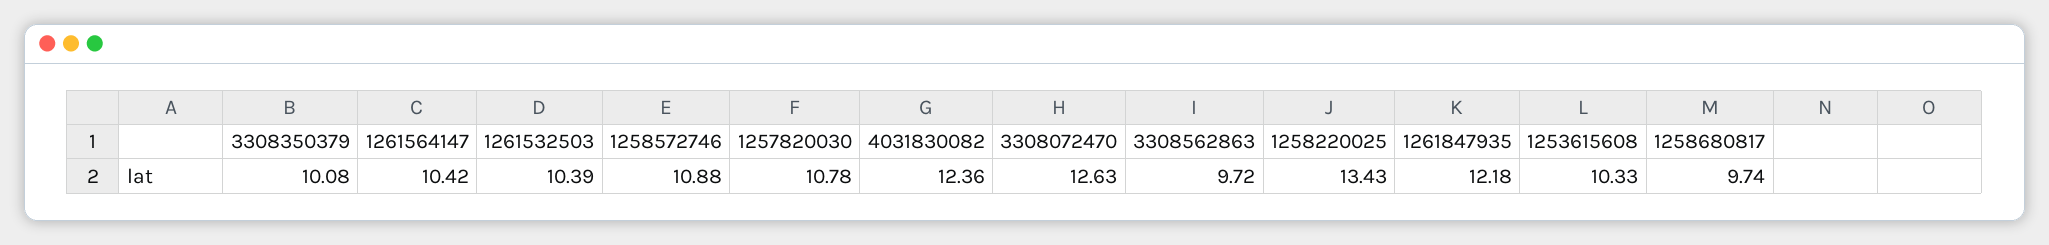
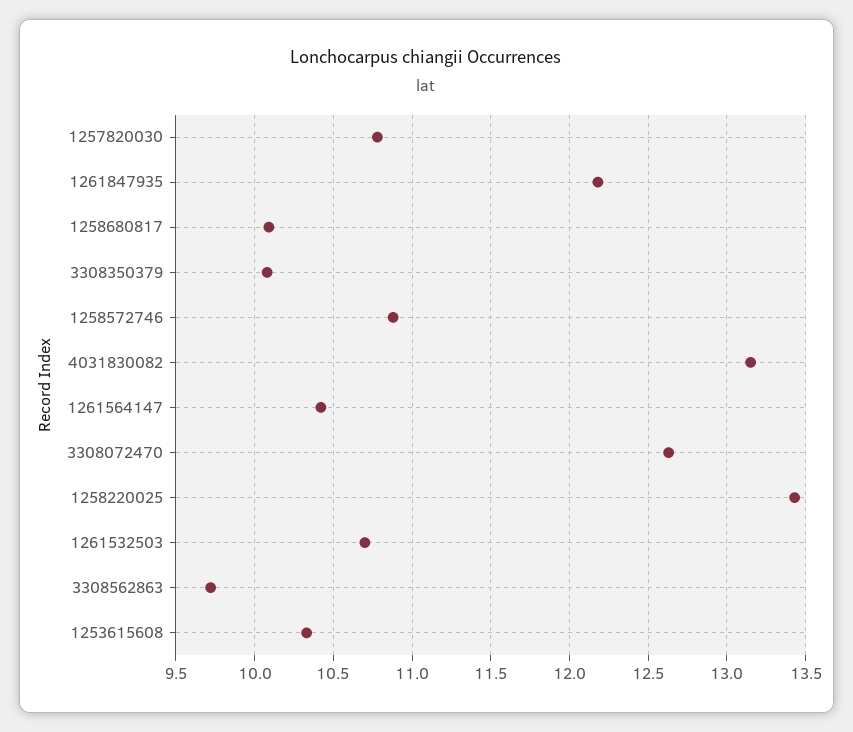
1261532503: 10.39 -> 10.7
4031830082: 12.36 -> 13.15
1258680817: 9.74 -> 10.1

